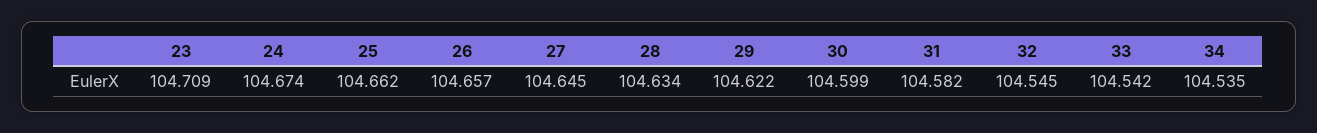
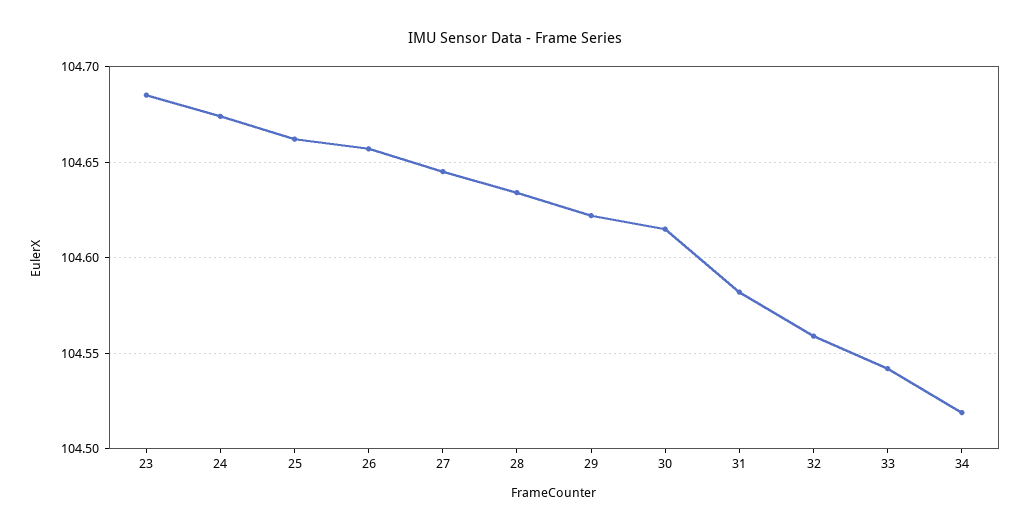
23: 104.709 -> 104.685
30: 104.599 -> 104.615
32: 104.545 -> 104.56
34: 104.535 -> 104.52

